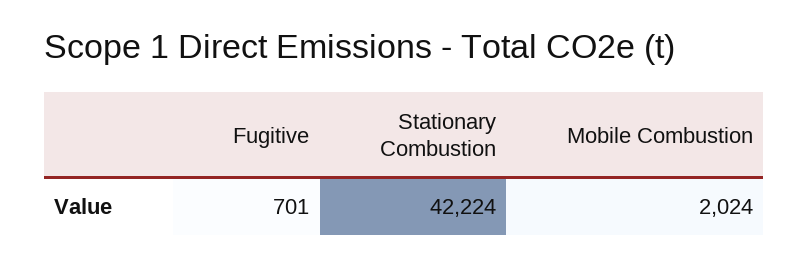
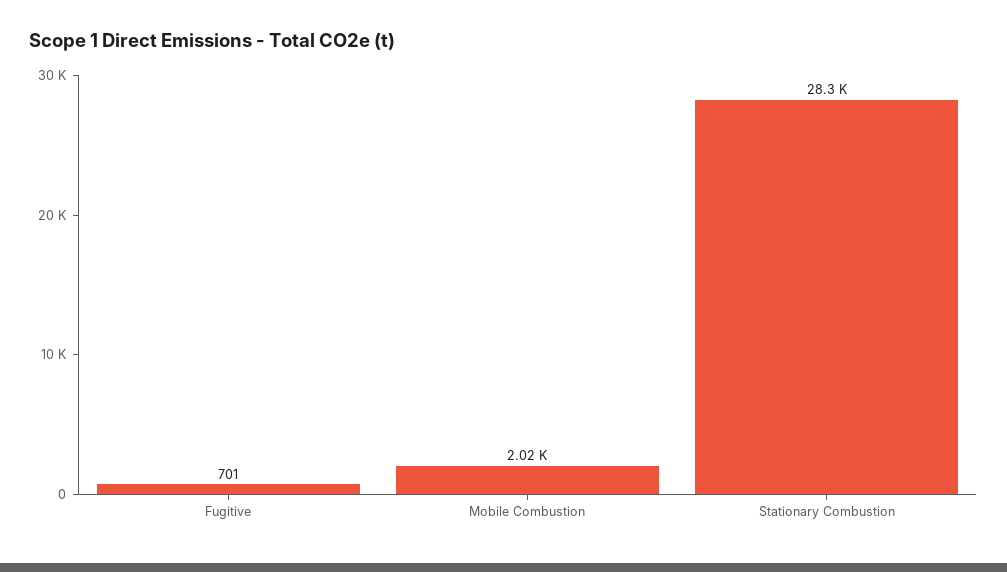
Stationary Combustion: 42224 -> 28300

